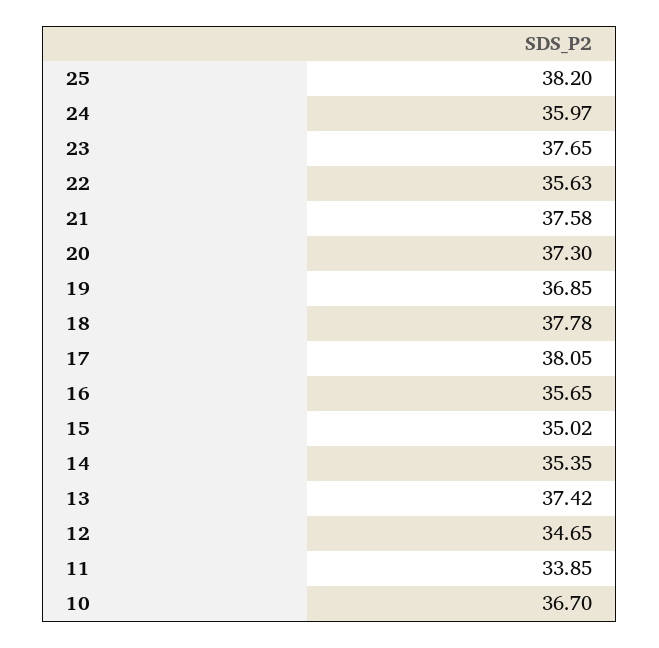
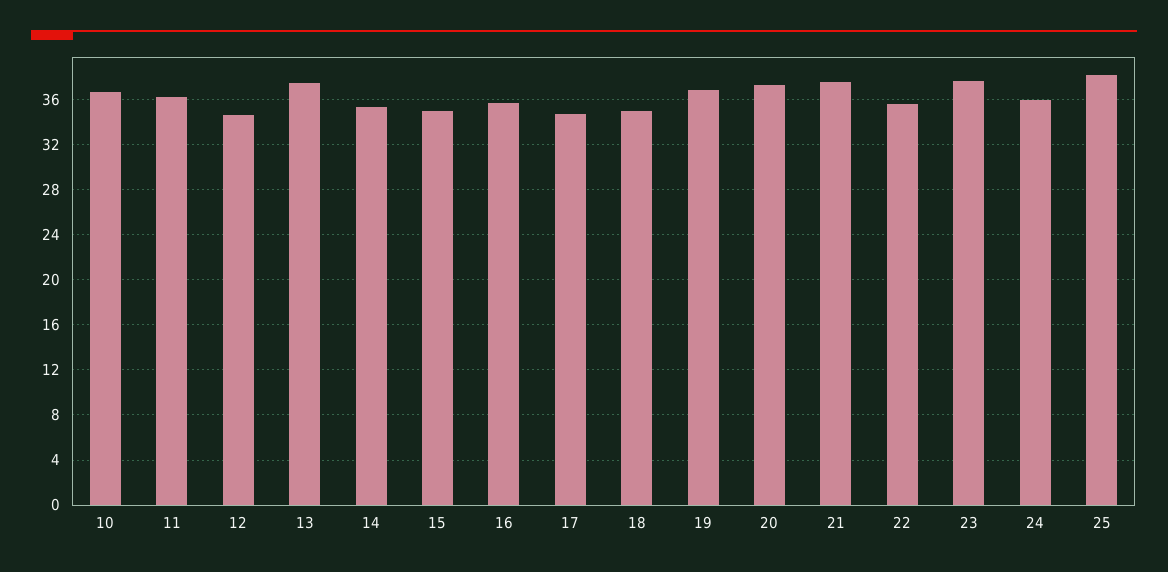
18: 37.78 -> 35
17: 38.05 -> 35
11: 33.85 -> 36

